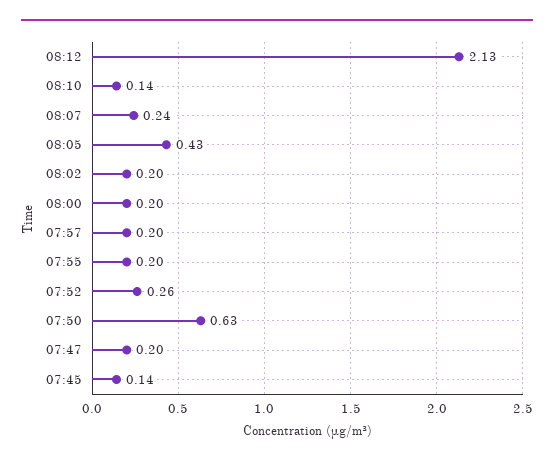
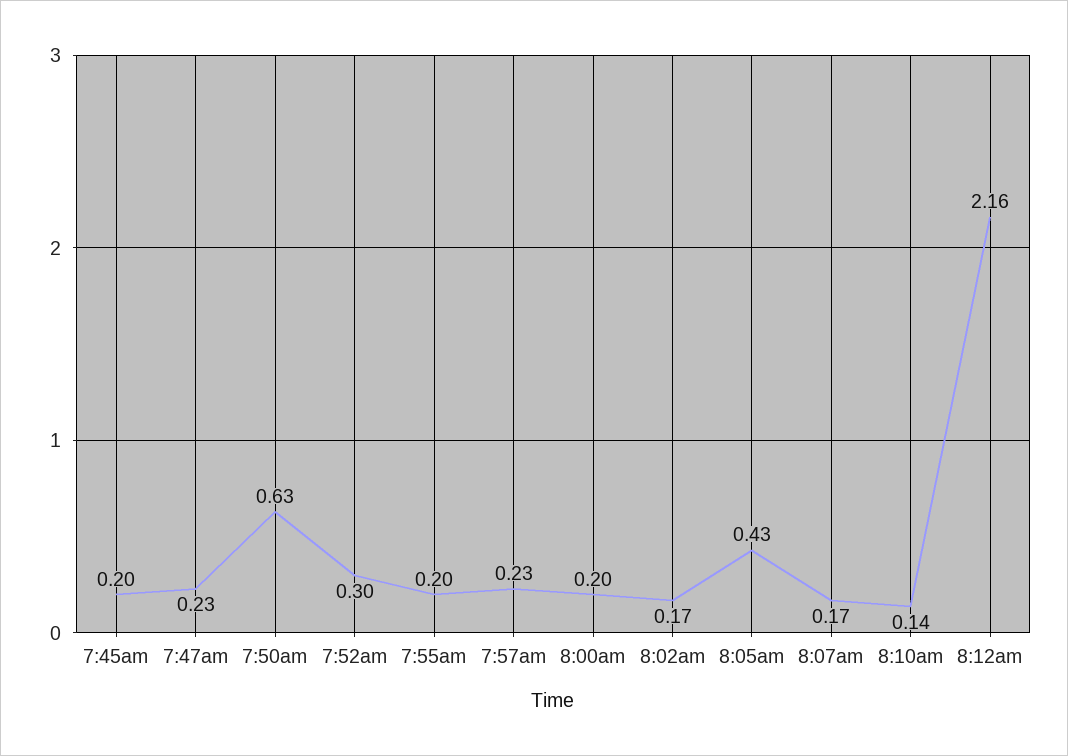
08:12: 2.13 -> 2.16
08:07: 0.24 -> 0.17
08:02: 0.2 -> 0.17
07:57: 0.2 -> 0.23
07:52: 0.26 -> 0.3
07:47: 0.2 -> 0.23
07:45: 0.14 -> 0.2

